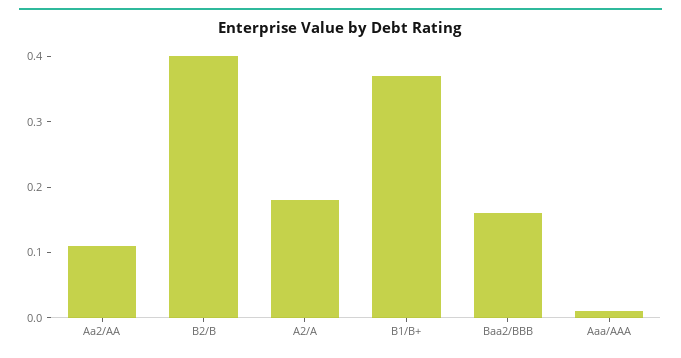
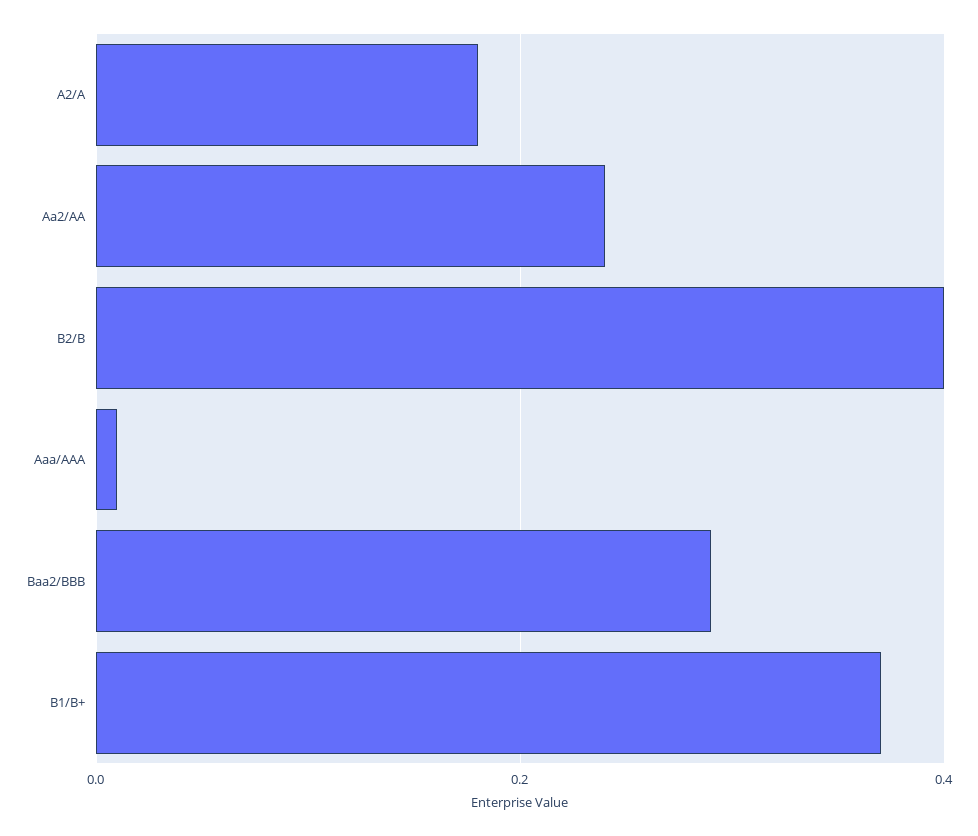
Aa2/AA: 0.1 -> 0.25
Baa2/BBB: 0.15 -> 0.3

